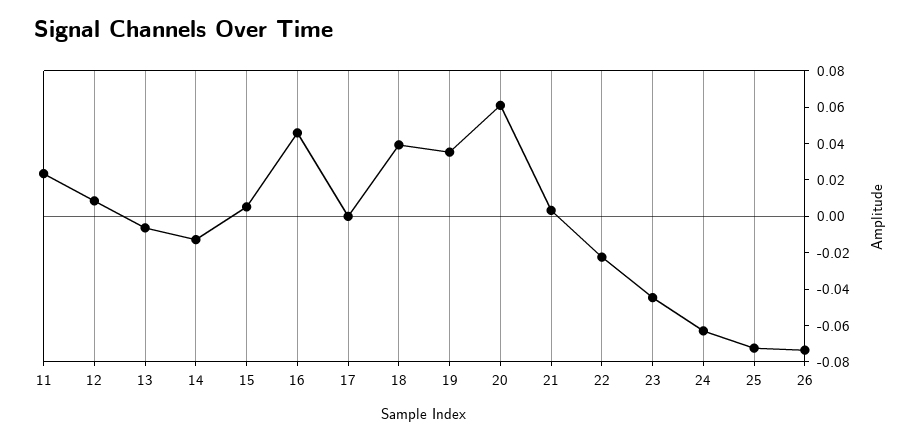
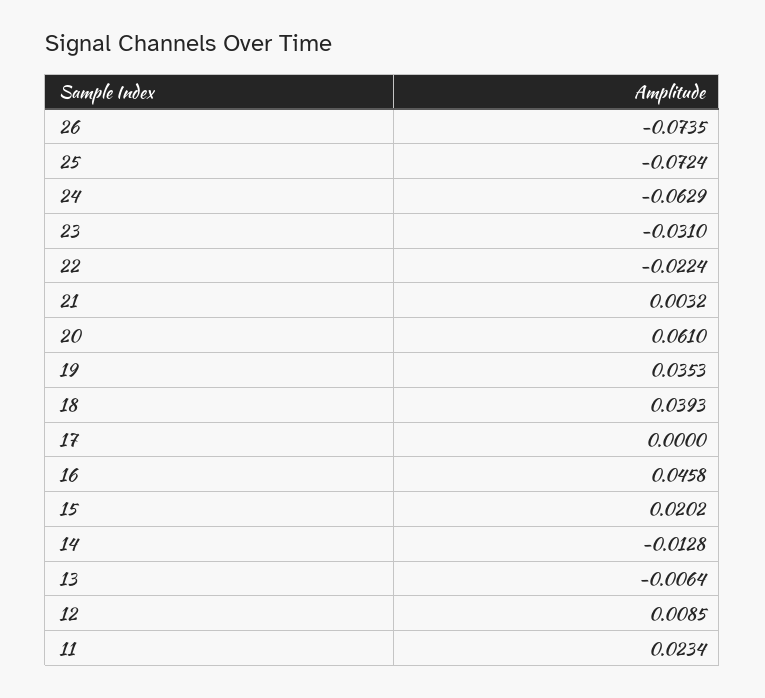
15: 0.005 -> 0.0202
23: -0.045 -> -0.031

